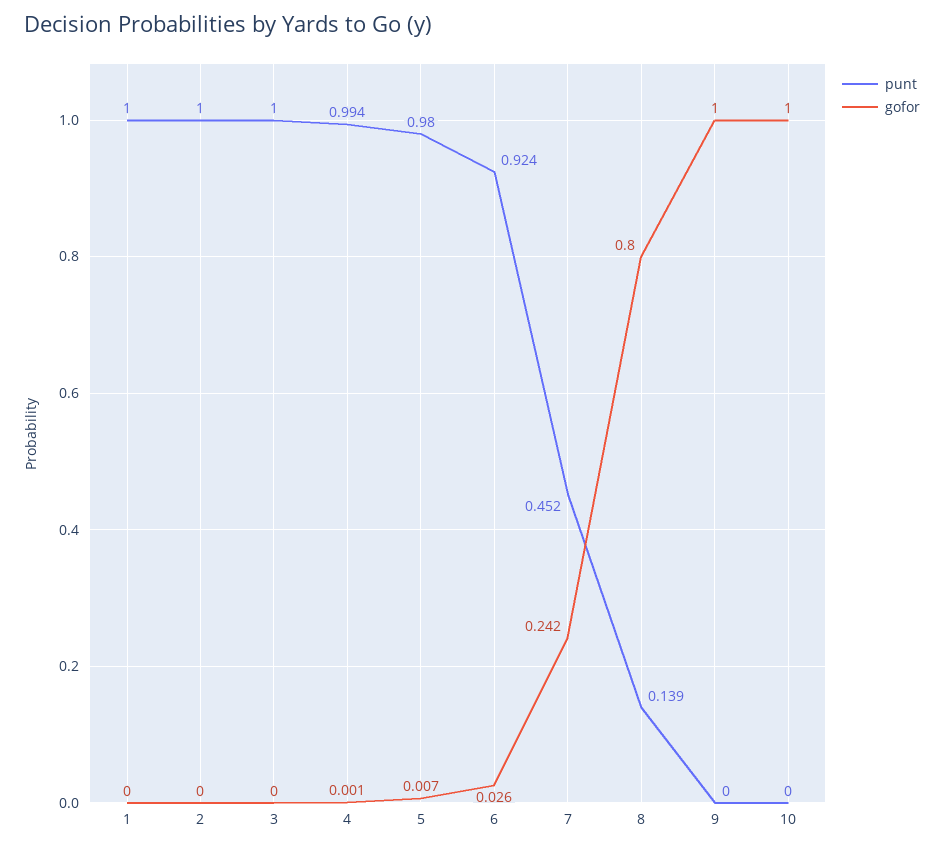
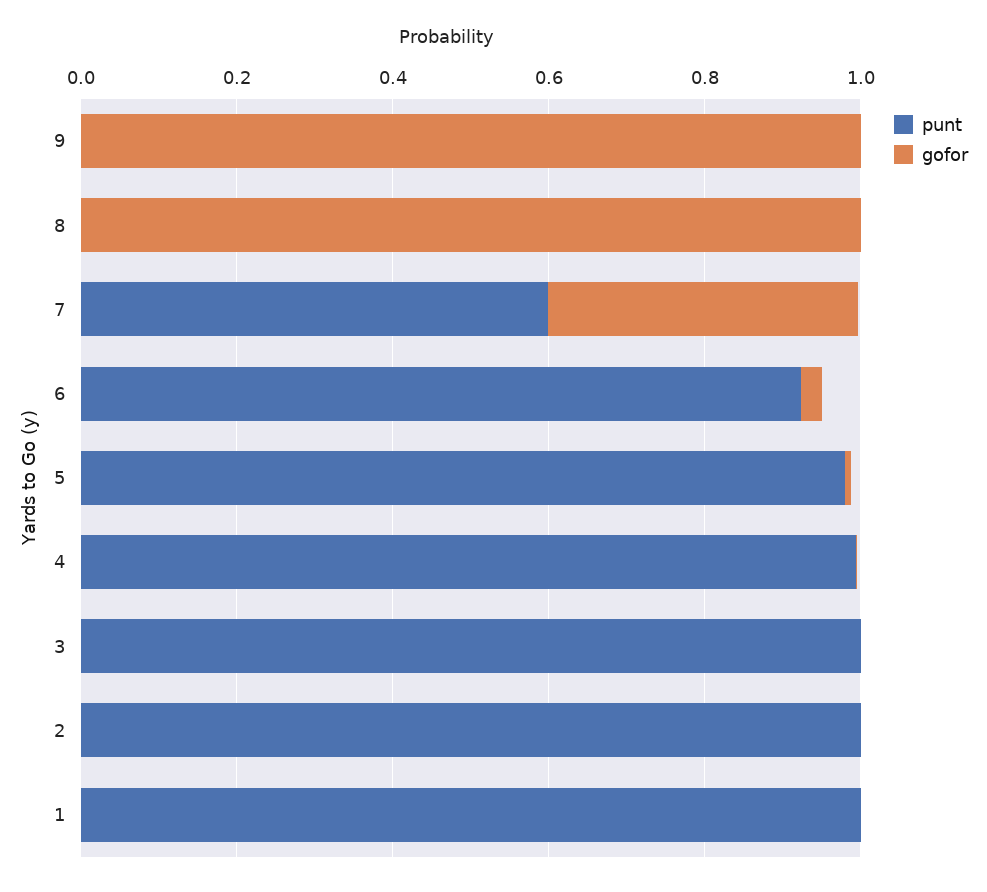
punt, 7: 0.452 -> 0.6
gofor, 7: 0.242 -> 0.4
punt, 8: 0.139 -> 0
gofor, 8: 0.8 -> 1
punt, 10: 0 -> none
gofor, 10: 1 -> none

